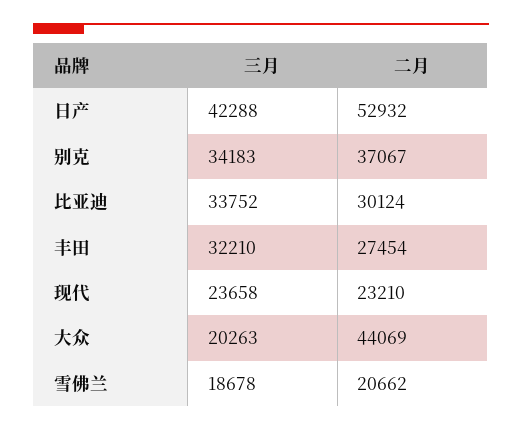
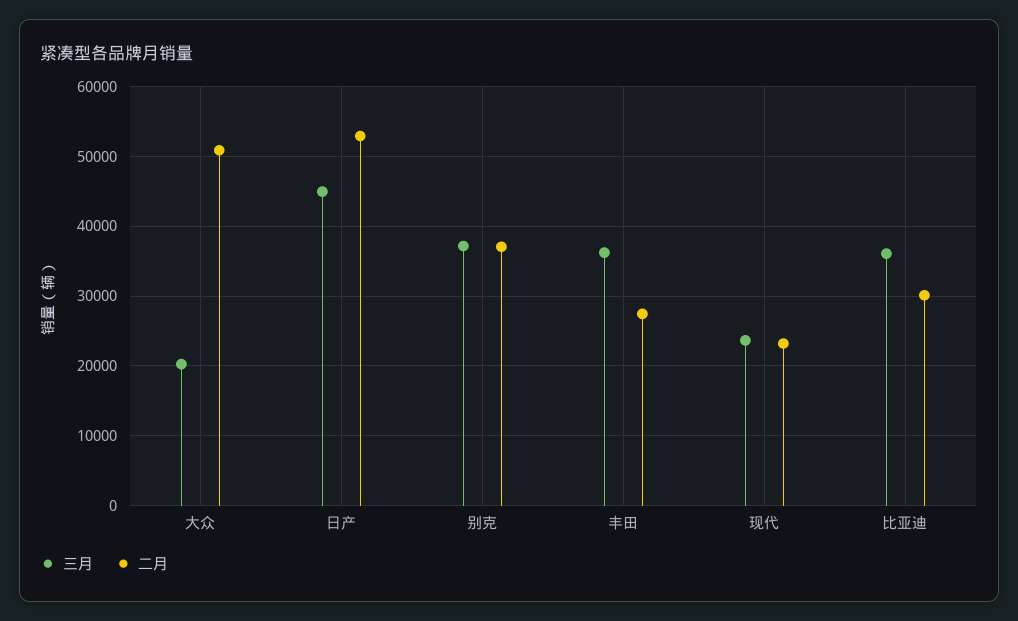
三月, 日产: 42288 -> 45000
三月, 别克: 34183 -> 37000
三月, 比亚迪: 33752 -> 36000
三月, 丰田: 32210 -> 36000
二月, 大众: 44069 -> 51000
三月, 雪佛兰: 18678 -> none
二月, 雪佛兰: 20662 -> none

